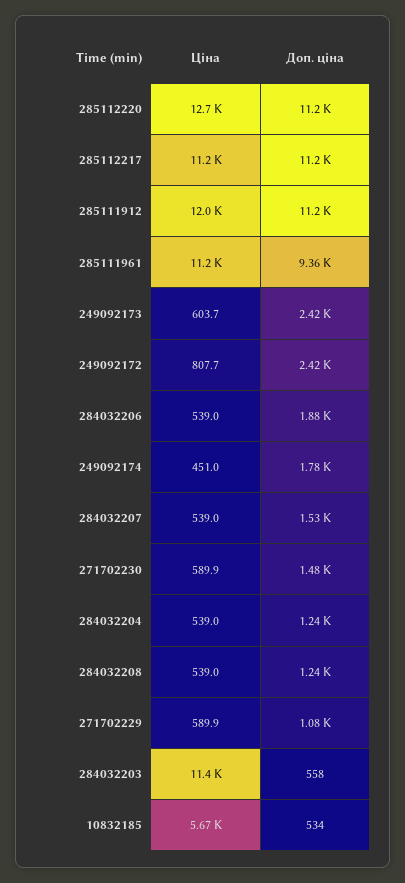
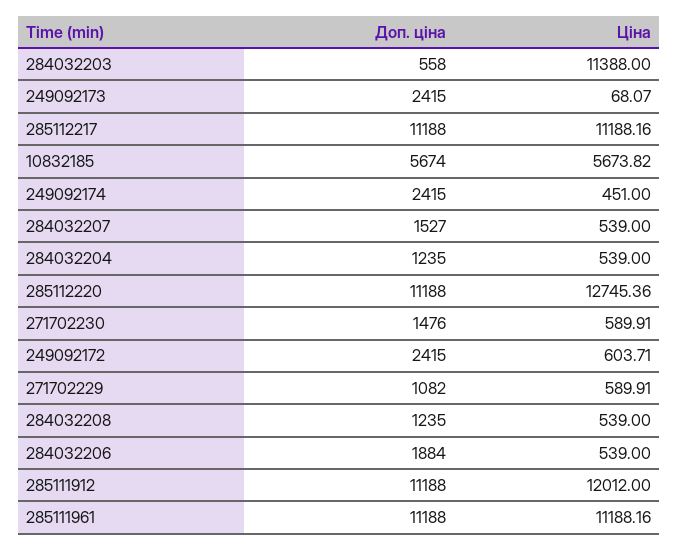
Доп. ціна, 285111961: 9360 -> 11188
Ціна, 249092173: 603.7 -> 68.07
Ціна, 249092172: 807.7 -> 603.71
Доп. ціна, 249092174: 1780 -> 2415
Доп. ціна, 10832185: 534 -> 5674

